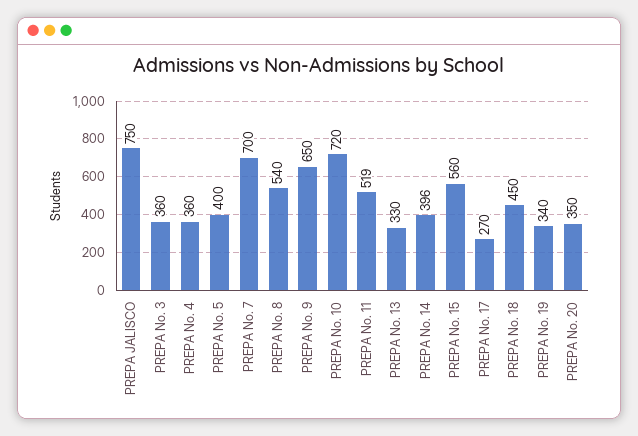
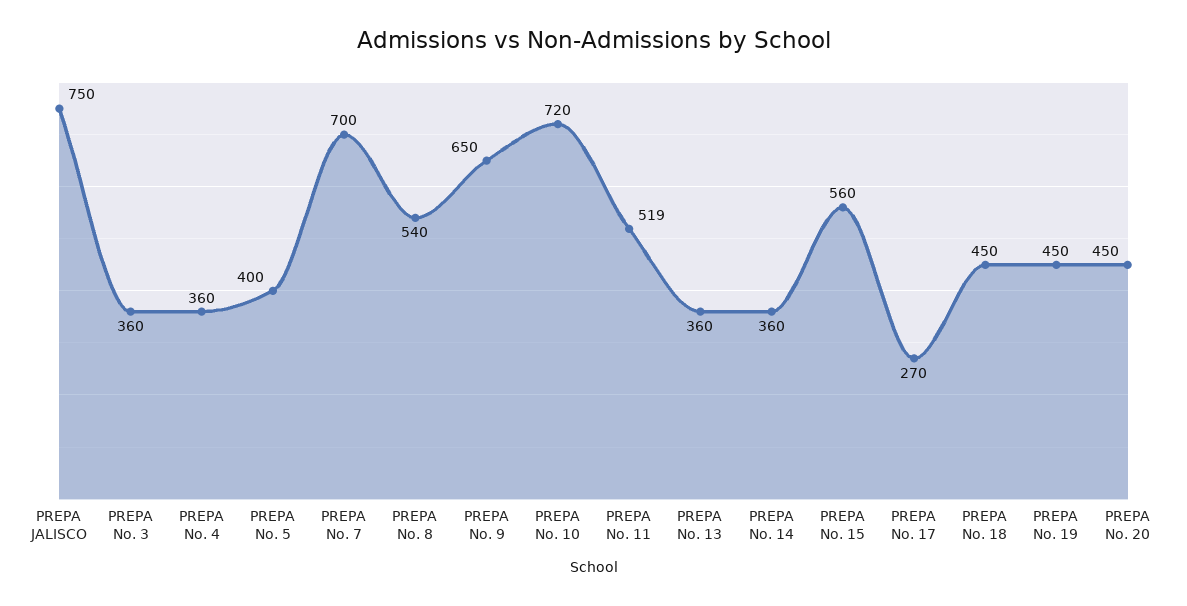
PREPA No. 13: 330 -> 360
PREPA No. 14: 396 -> 360
PREPA No. 19: 340 -> 450
PREPA No. 20: 350 -> 450

